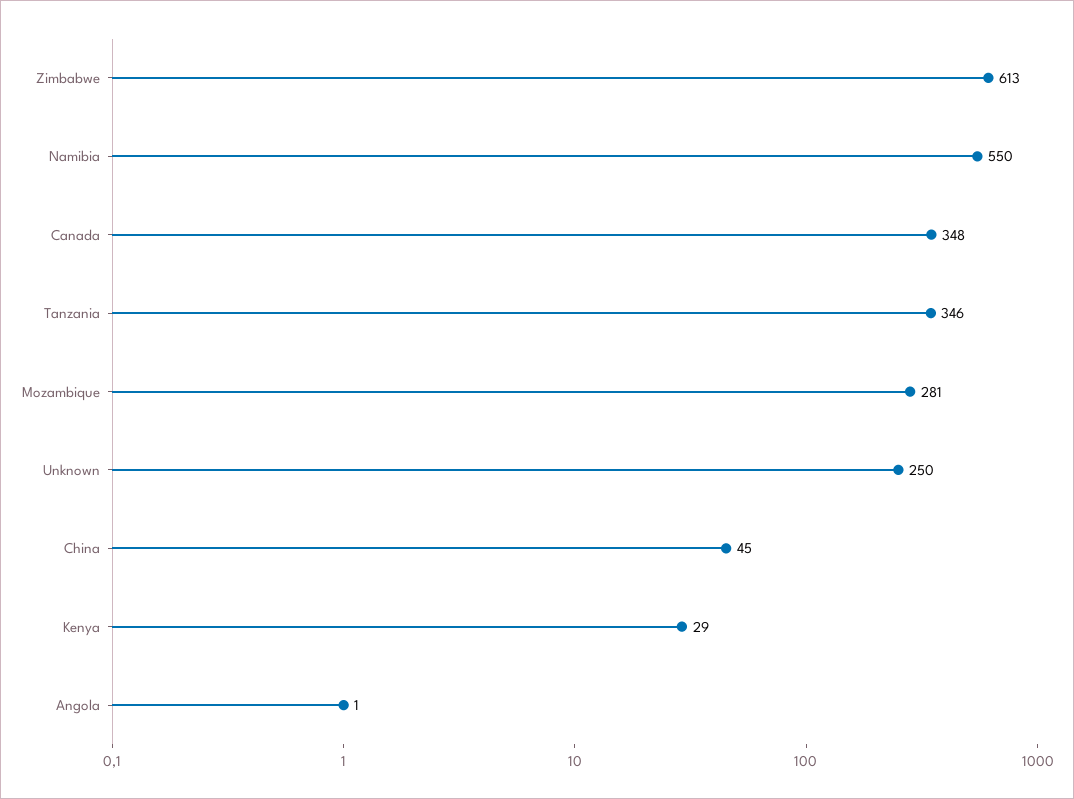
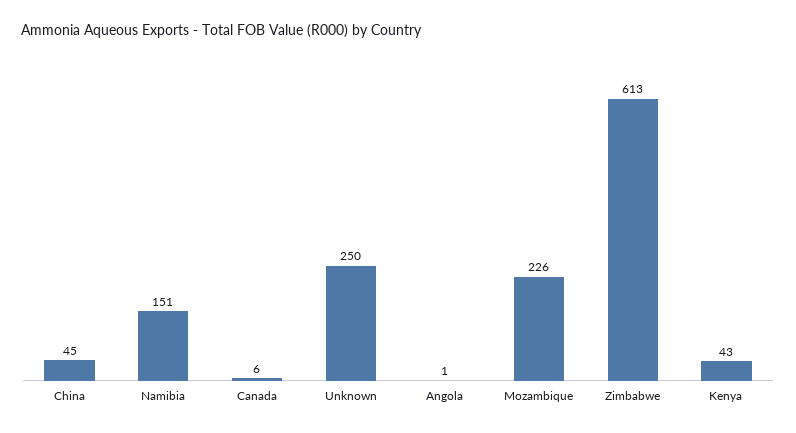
Namibia: 550 -> 151
Canada: 348 -> 6
Tanzania: 346 -> none
Mozambique: 281 -> 226
Kenya: 29 -> 43

